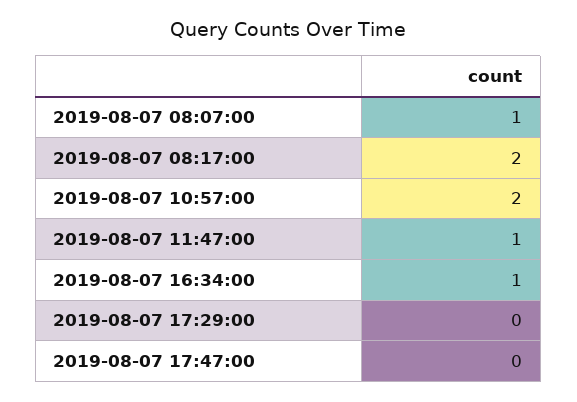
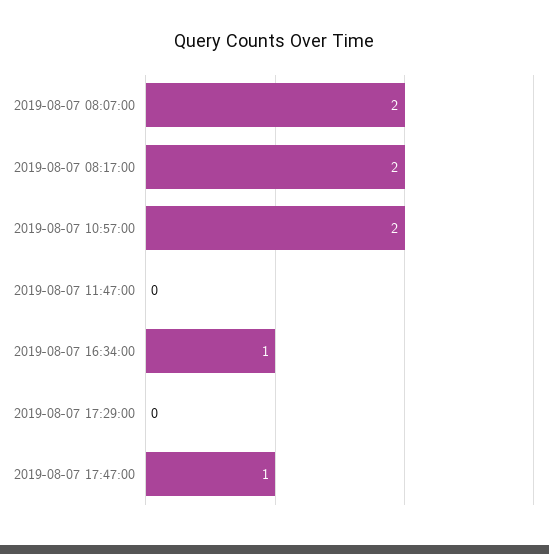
2019-08-07 08:07:00: 1 -> 2
2019-08-07 11:47:00: 1 -> 0
2019-08-07 17:47:00: 0 -> 1

